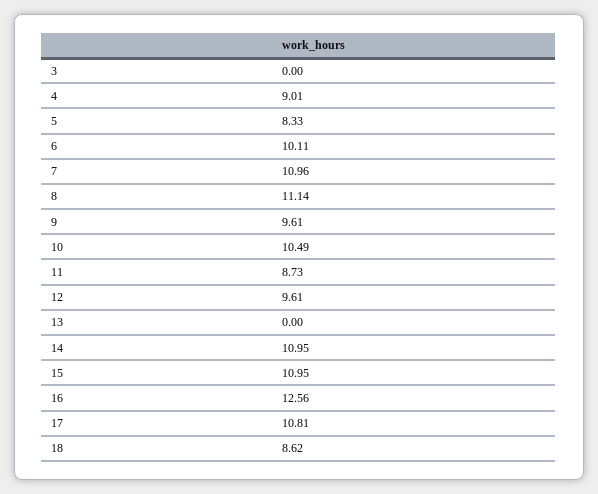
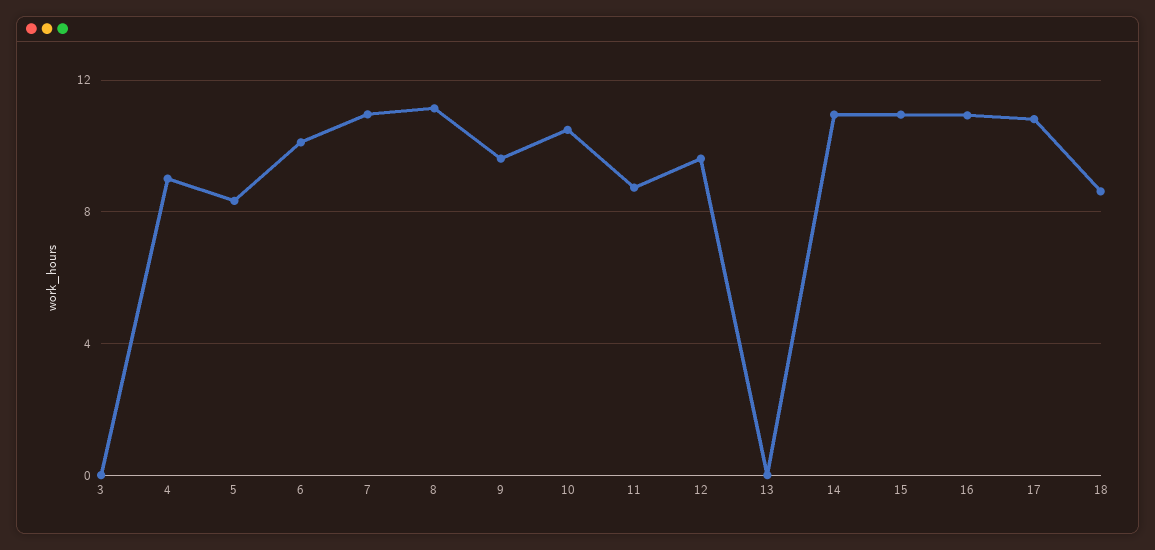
16: 12.56 -> 11

